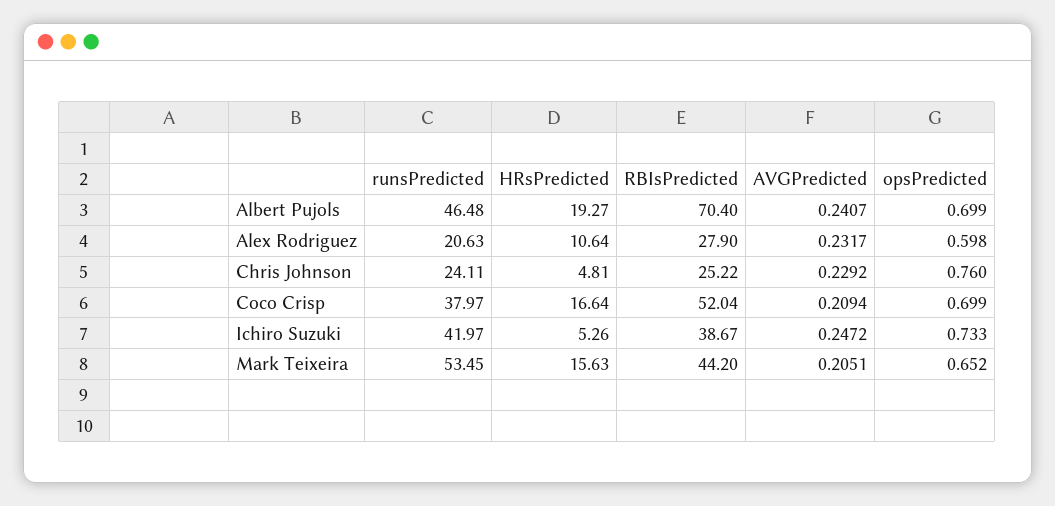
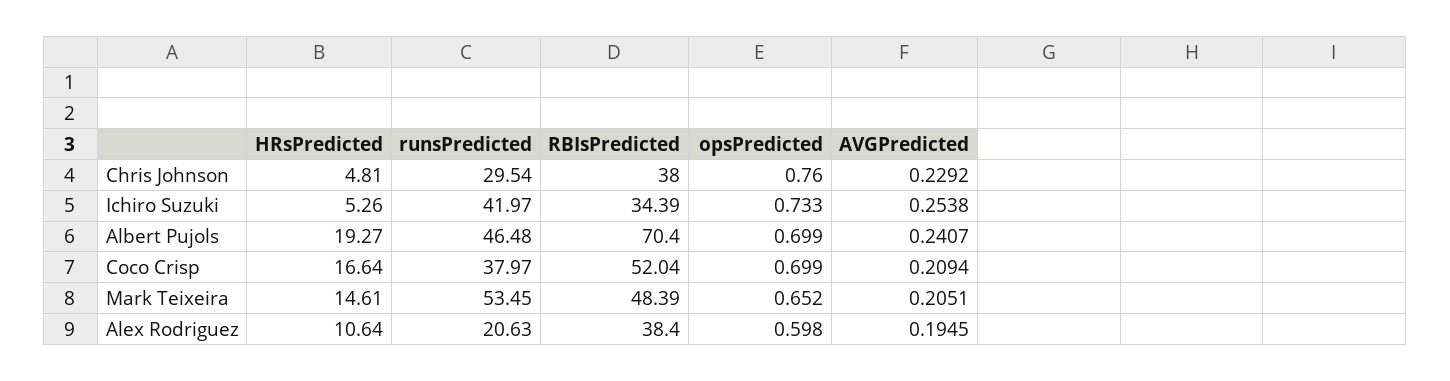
RBIsPredicted, Alex Rodriguez: 27.9 -> 38.4
AVGPredicted, Alex Rodriguez: 0.2317 -> 0.1945
runsPredicted, Chris Johnson: 24.11 -> 29.54
RBIsPredicted, Chris Johnson: 25.22 -> 38
RBIsPredicted, Ichiro Suzuki: 38.67 -> 34.39
AVGPredicted, Ichiro Suzuki: 0.2472 -> 0.2538
HRsPredicted, Mark Teixeira: 15.63 -> 14.61
RBIsPredicted, Mark Teixeira: 44.2 -> 48.39

